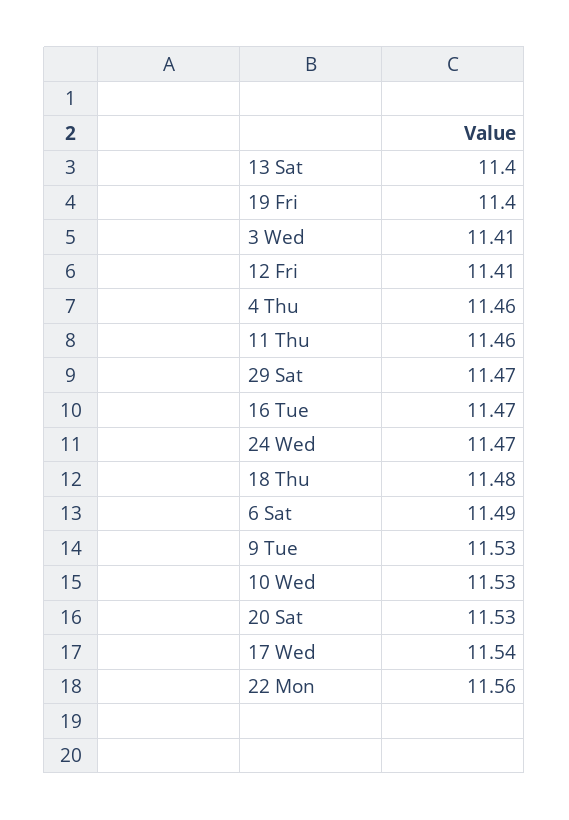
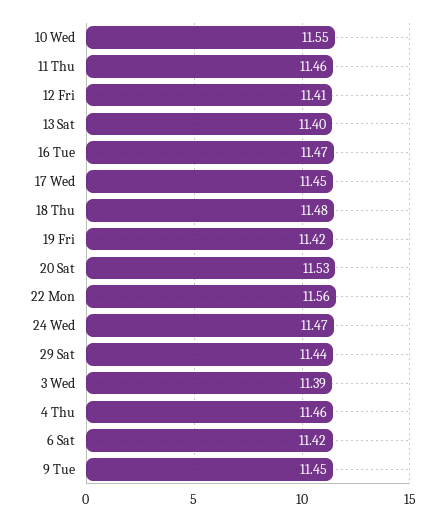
19 Fri: 11.4 -> 11.42
3 Wed: 11.41 -> 11.39
29 Sat: 11.47 -> 11.44
6 Sat: 11.49 -> 11.42
9 Tue: 11.53 -> 11.45
10 Wed: 11.53 -> 11.55
17 Wed: 11.54 -> 11.45

